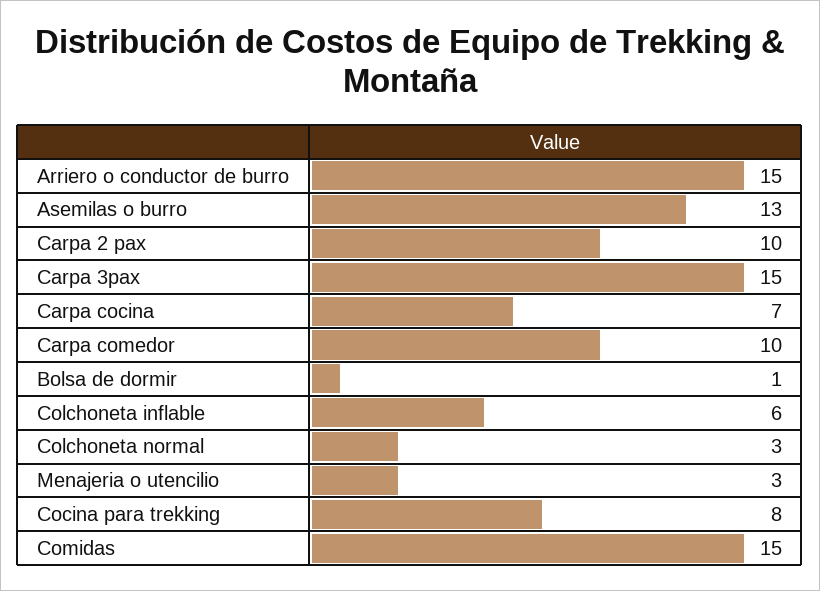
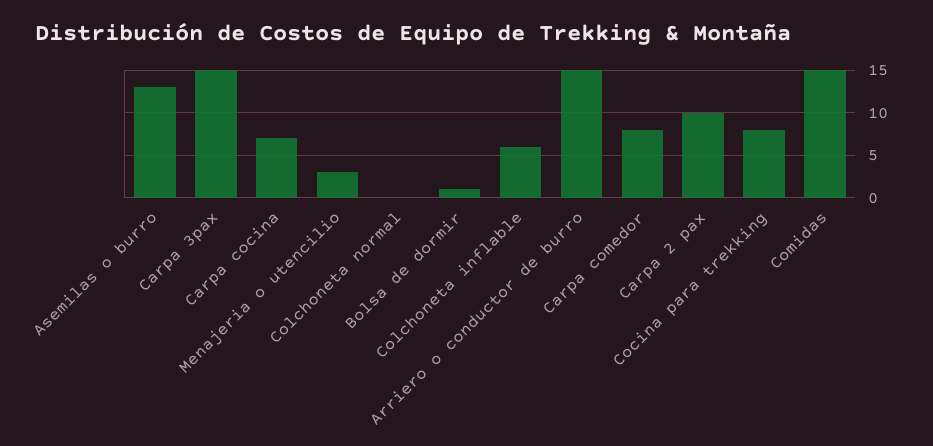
Carpa comedor: 10 -> 8
Colchoneta normal: 3 -> 0

